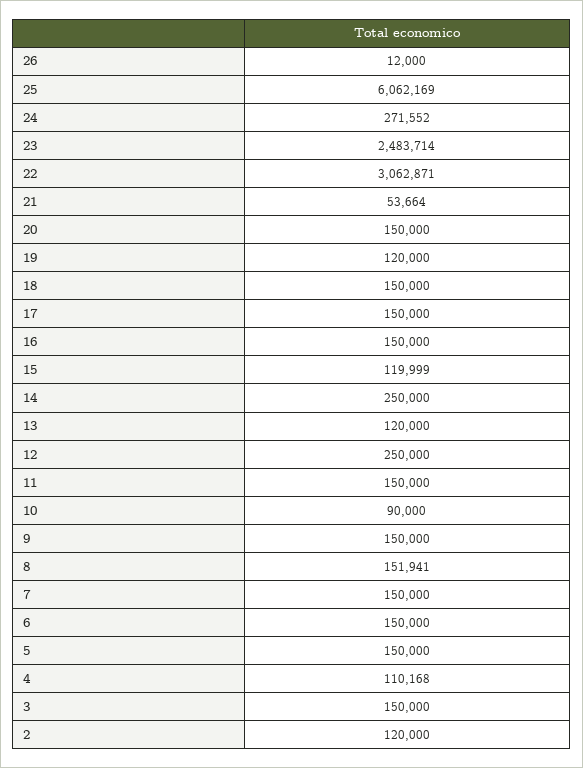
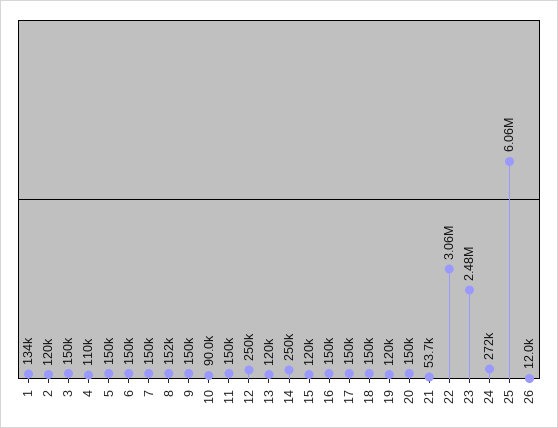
1: none -> 134000

